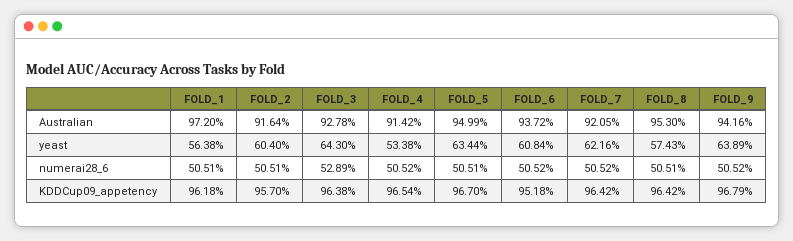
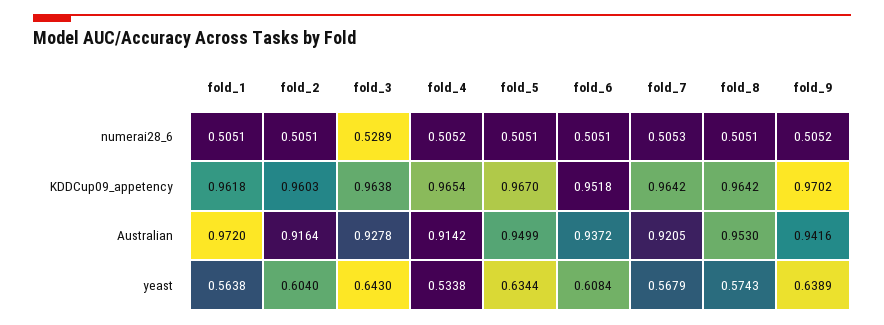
FOLD_7, yeast: 0.6216 -> 0.5679
FOLD_6, numerai28_6: 0.5052 -> 0.5051
FOLD_7, numerai28_6: 0.5052 -> 0.5053
FOLD_2, KDDCup09_appetency: 0.957 -> 0.9603
FOLD_9, KDDCup09_appetency: 0.9679 -> 0.9702

